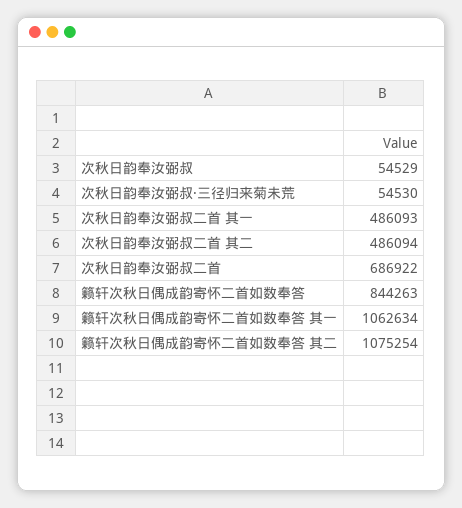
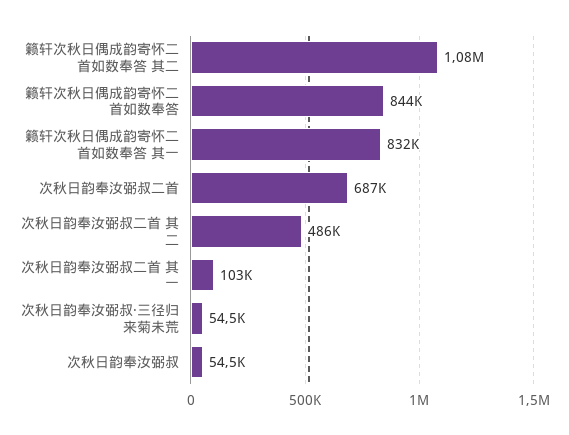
次秋日韵奉汝弼叔二首 其一: 486093 -> 103000
籁轩次秋日偶成韵寄怀二首如数奉答 其一: 1062634 -> 832000

